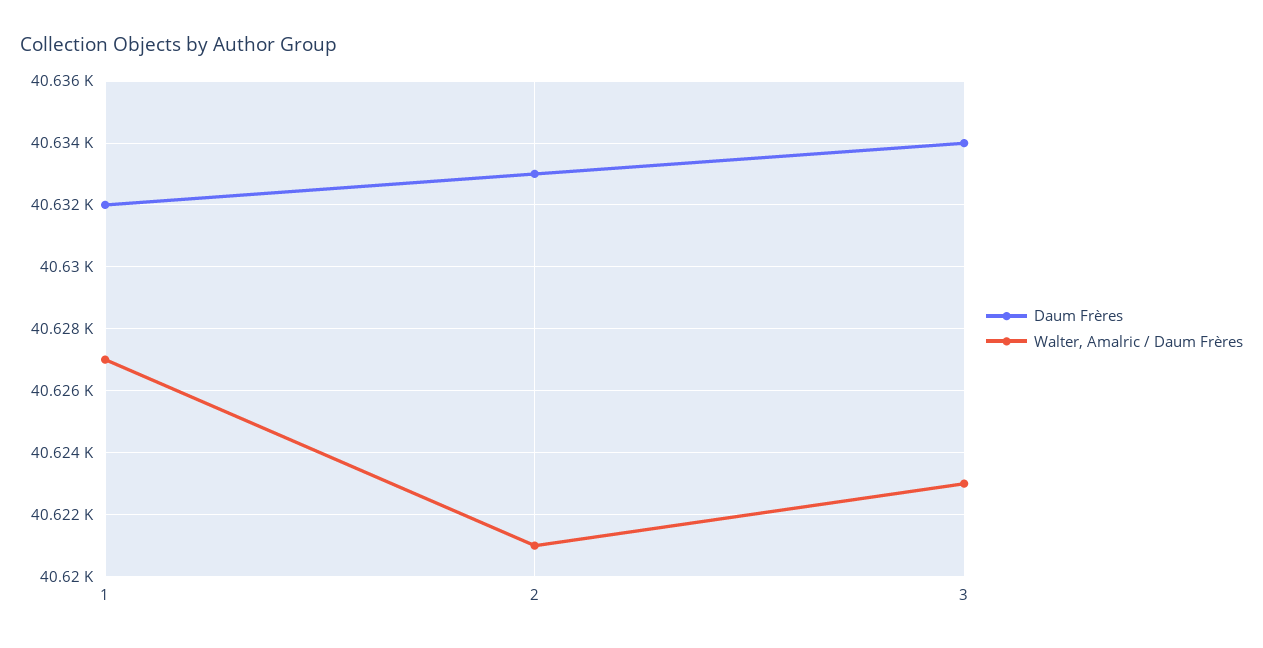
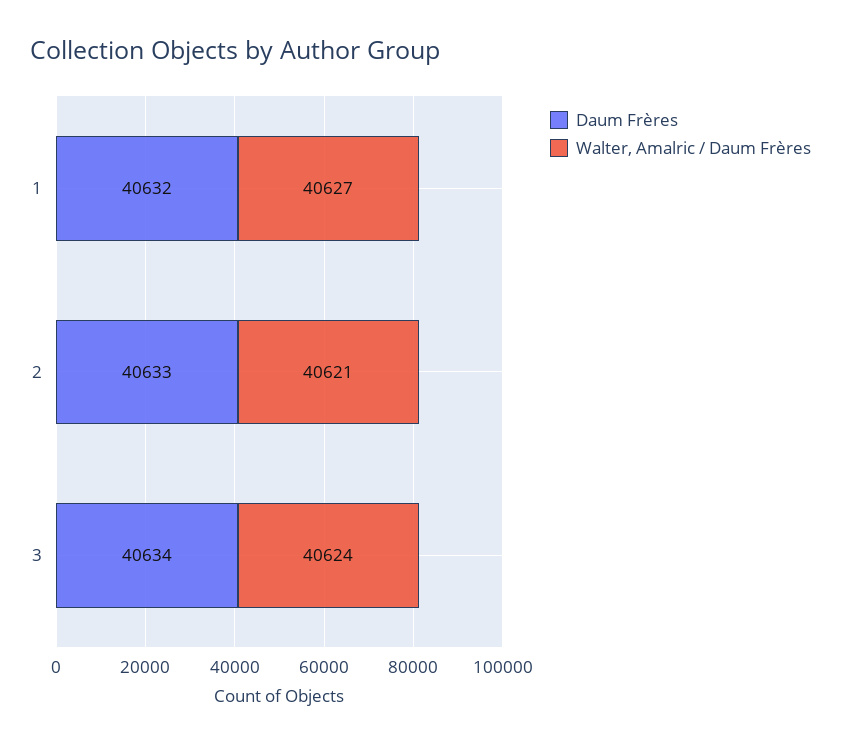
Walter, Amalric / Daum Frères, 3: 40623 -> 40624

